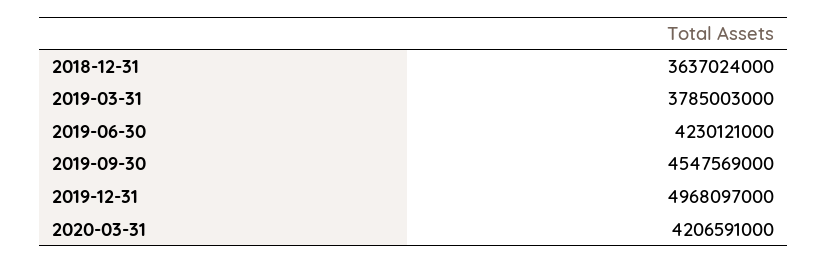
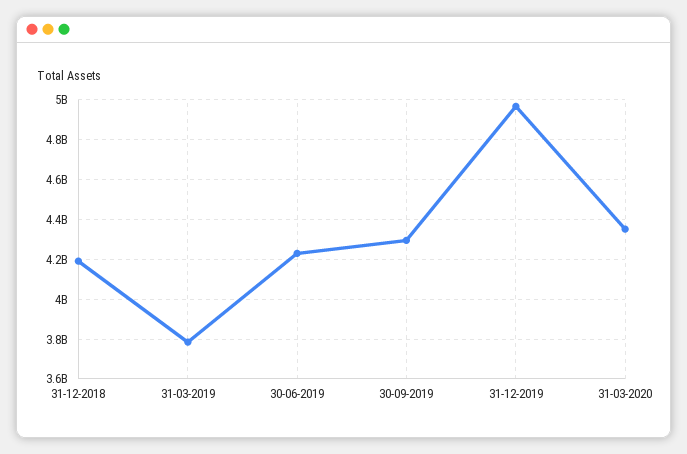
2018-12-31: 3637024000 -> 4200000000
2019-09-30: 4547569000 -> 4300000000
2020-03-31: 4206591000 -> 4350000000

